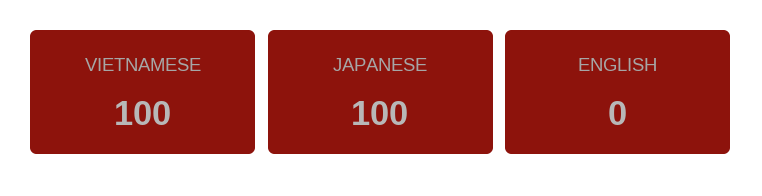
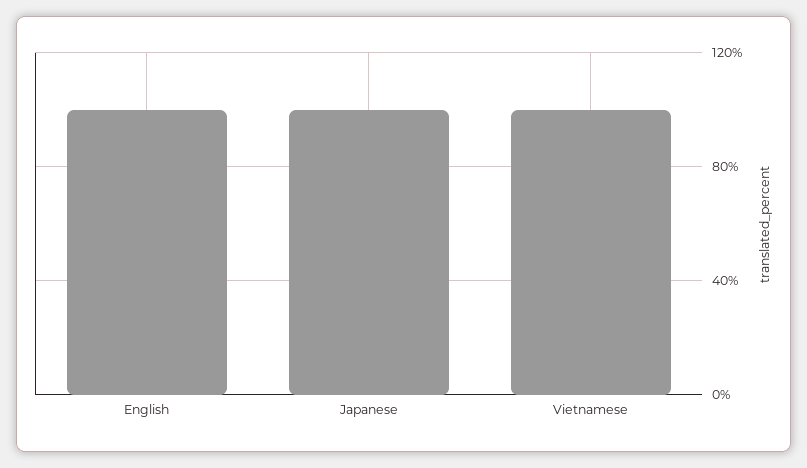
ENGLISH: 0 -> 100

